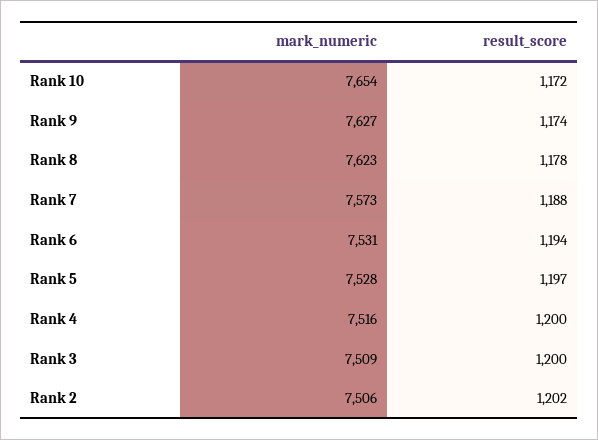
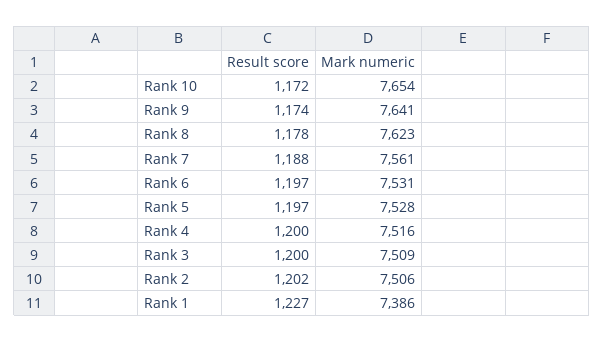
mark_numeric, Rank 9: 7627 -> 7641
mark_numeric, Rank 7: 7573 -> 7561
result_score, Rank 6: 1194 -> 1197
result_score, Rank 1: none -> 1227
mark_numeric, Rank 1: none -> 7386

